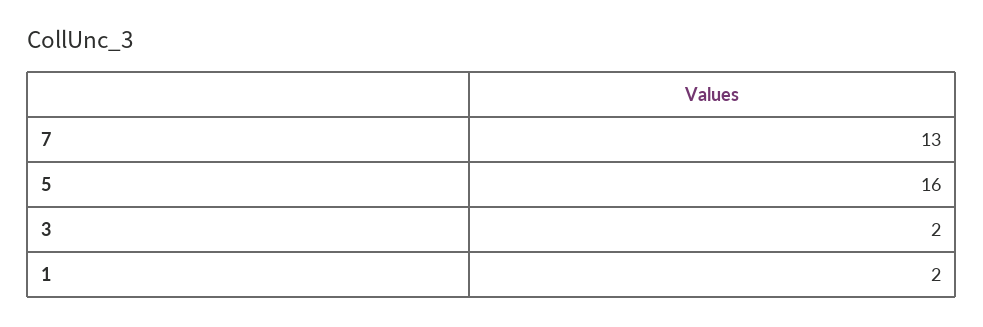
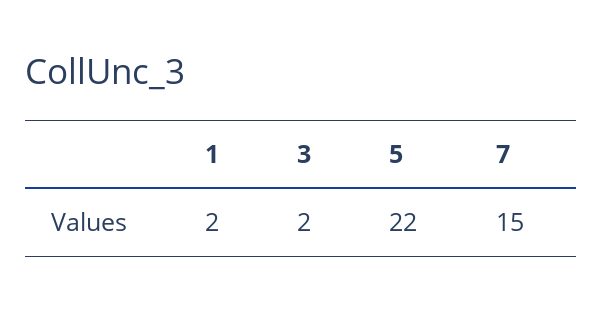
7: 13 -> 15
5: 16 -> 22

